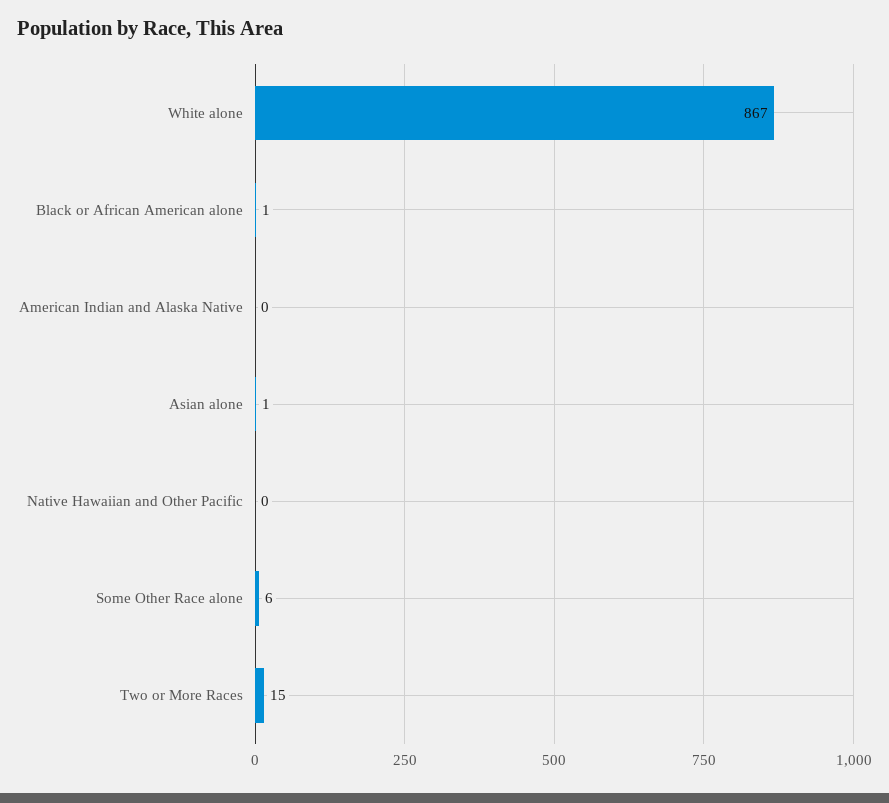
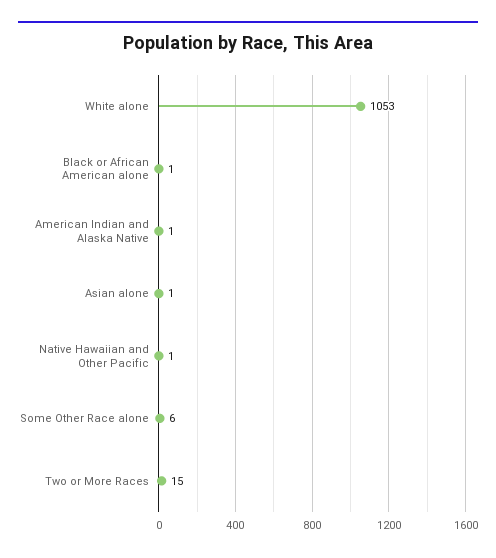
White alone: 867 -> 1053
American Indian and Alaska Native: 0 -> 1
Native Hawaiian and Other Pacific: 0 -> 1

